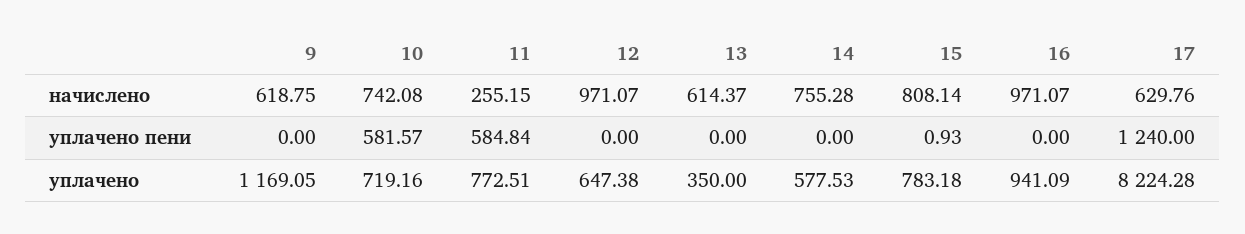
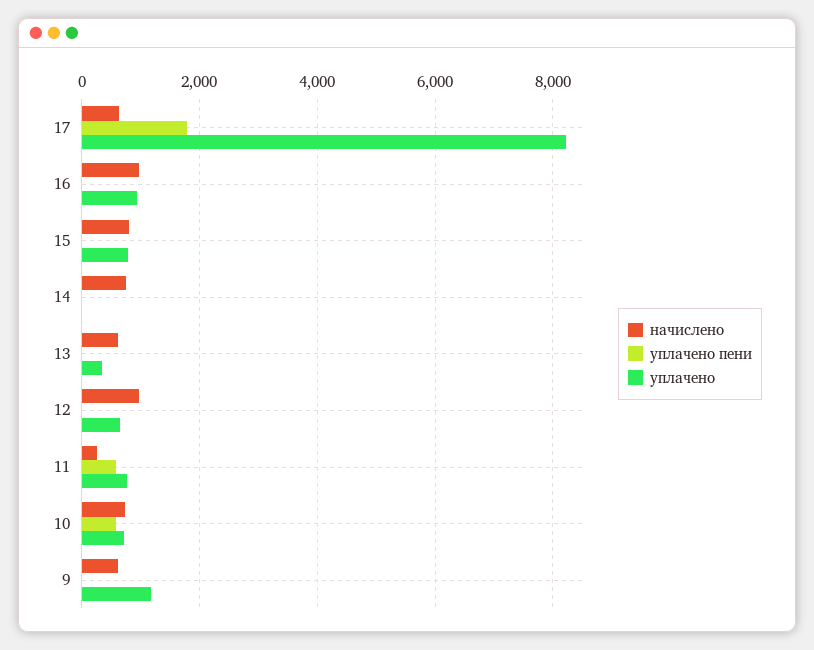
уплачено пени, 17: 1240 -> 1800
уплачено, 14: 577.53 -> 0

